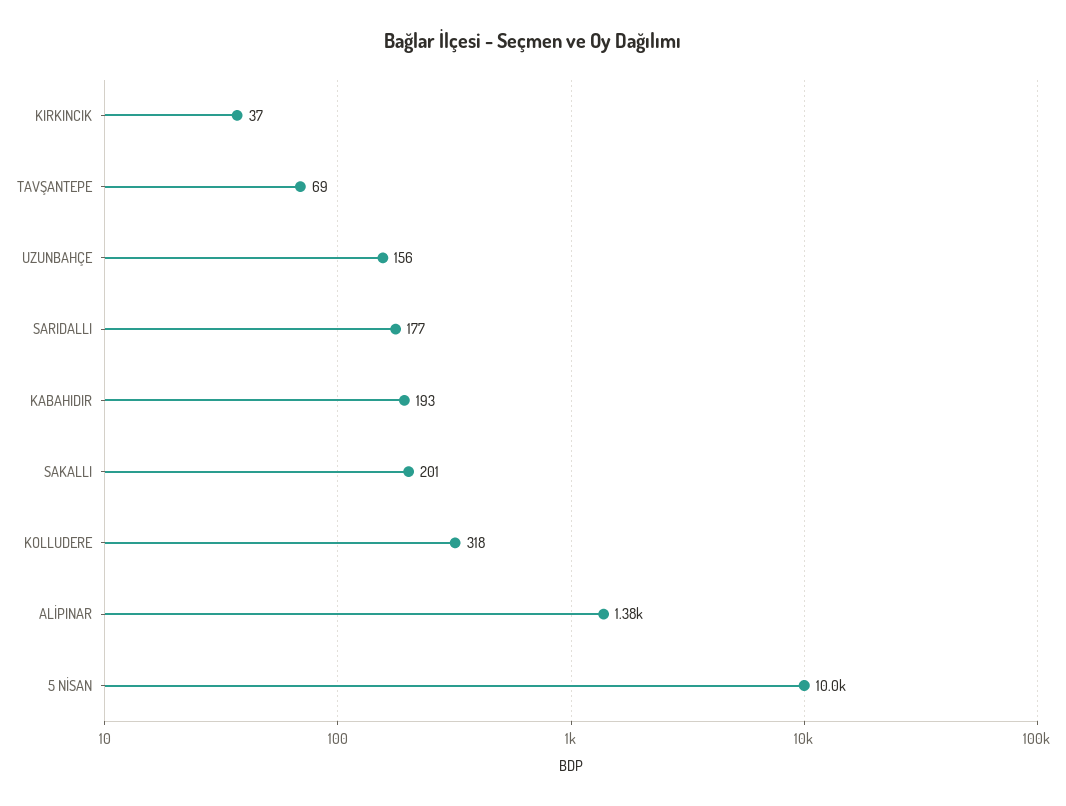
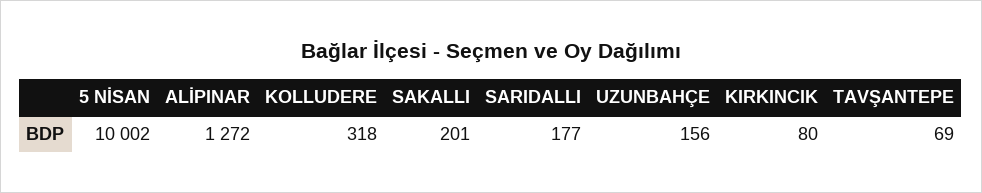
KIRKINCIK: 37 -> 80
KABAHIDIR: 193 -> none
ALİPINAR: 1380 -> 1272

